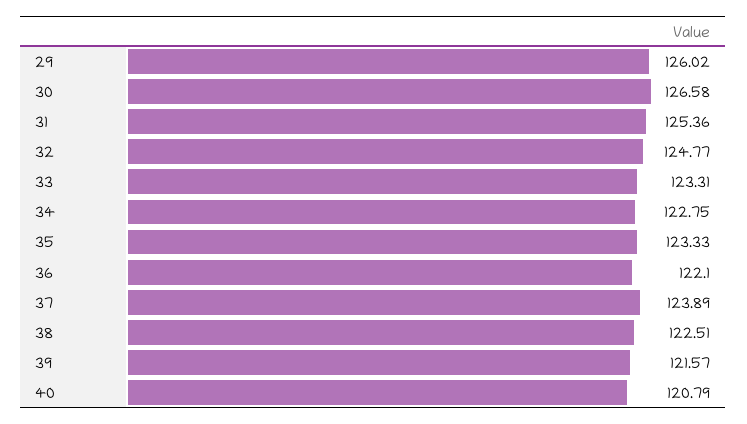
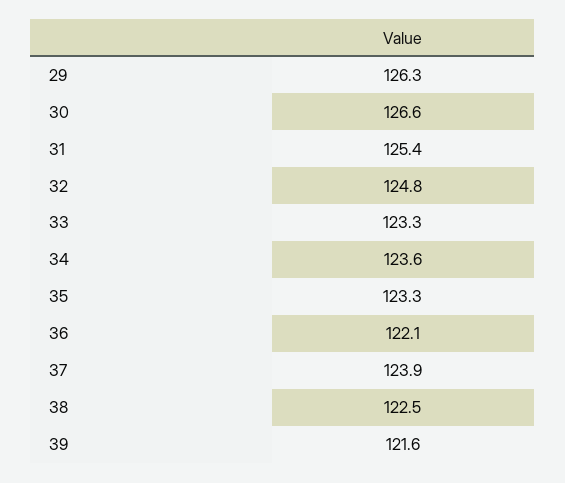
29: 126.02 -> 126.3
34: 122.75 -> 123.6
40: 120.79 -> none

